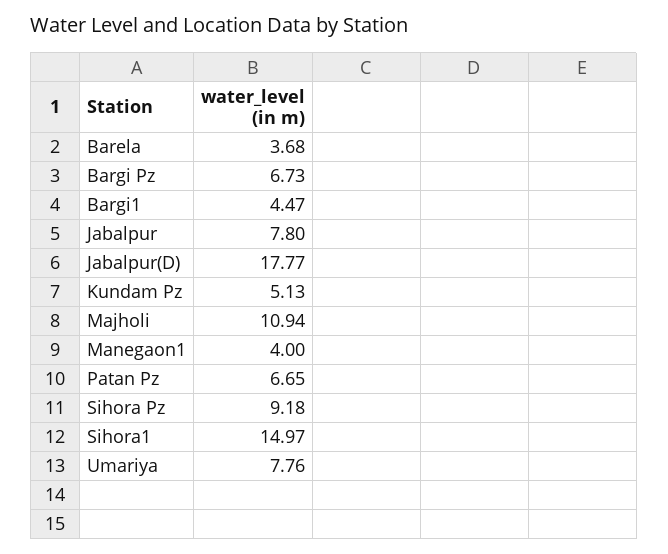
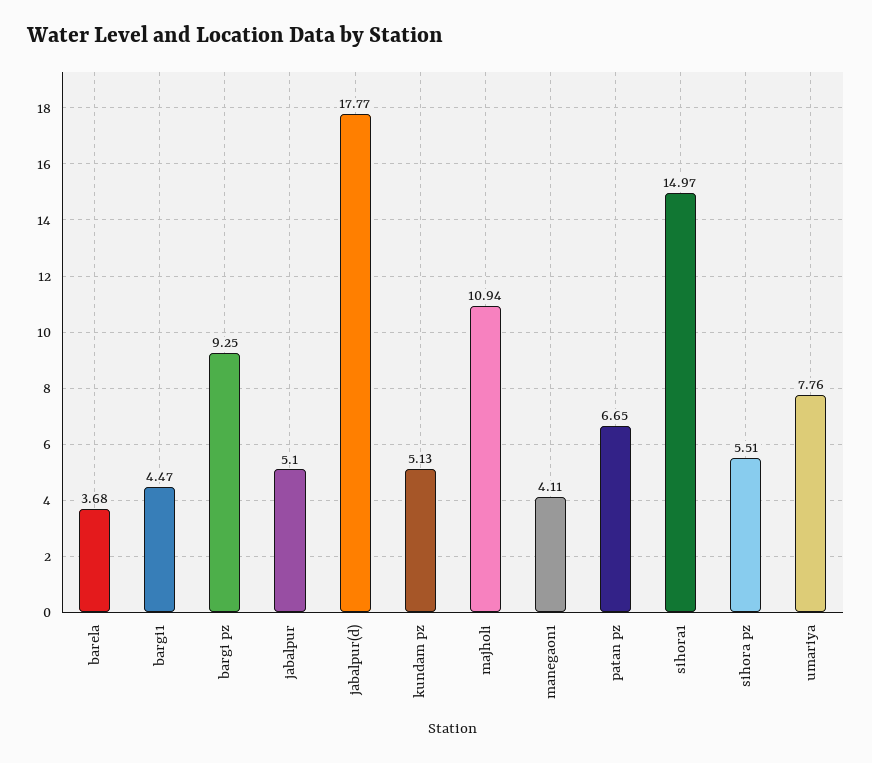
Bargi Pz: 6.73 -> 9.25
Jabalpur: 7.8 -> 5.1
Manegaon1: 4 -> 4.11
Sihora Pz: 9.18 -> 5.51

